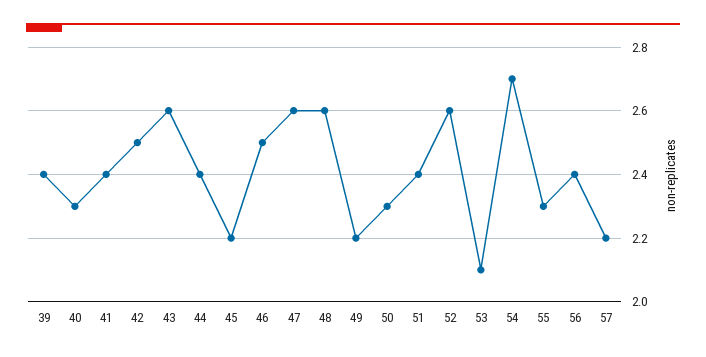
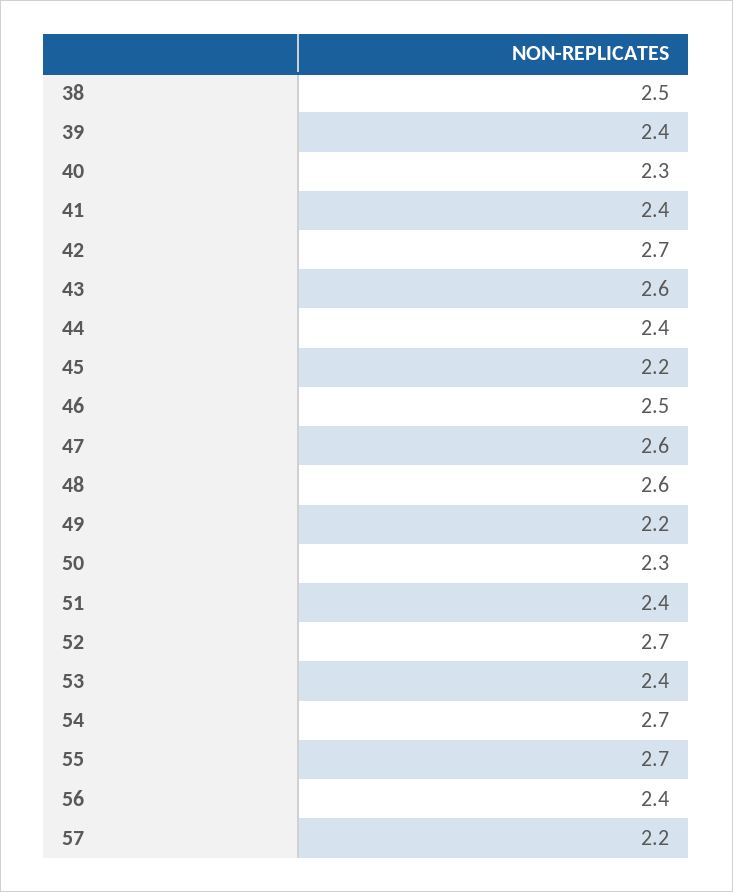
42: 2.5 -> 2.7
52: 2.6 -> 2.7
53: 2.1 -> 2.4
55: 2.3 -> 2.7
38: none -> 2.5

